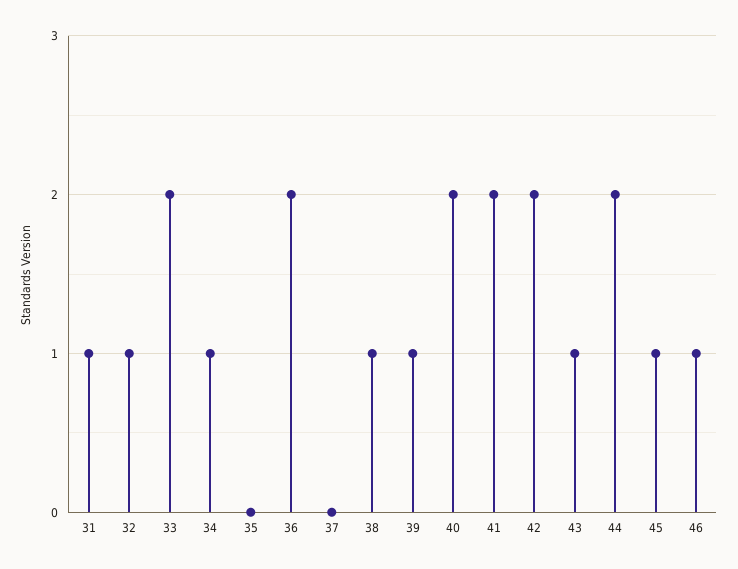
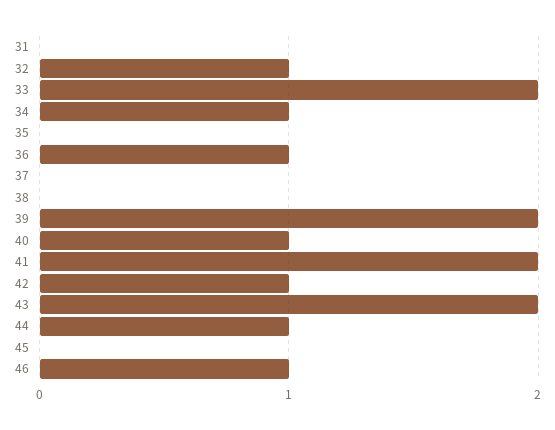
31: 1 -> 0
36: 2 -> 1
38: 1 -> 0
39: 1 -> 2
40: 2 -> 1
42: 2 -> 1
43: 1 -> 2
44: 2 -> 1
45: 1 -> 0

